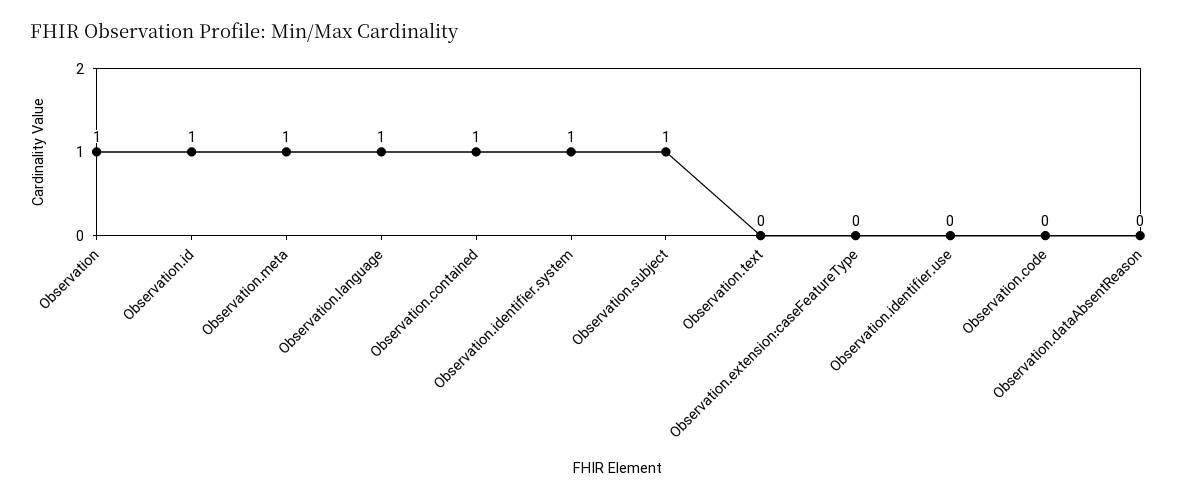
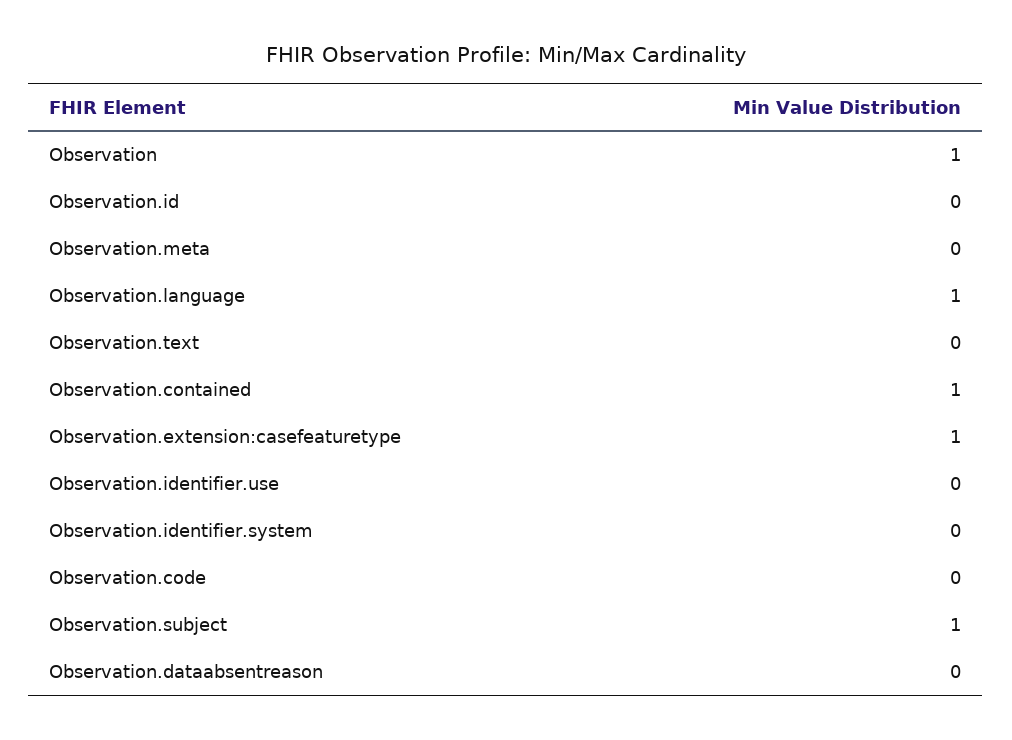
Observation.id: 1 -> 0
Observation.meta: 1 -> 0
Observation.identifier.system: 1 -> 0
Observation.extension:caseFeatureType: 0 -> 1

